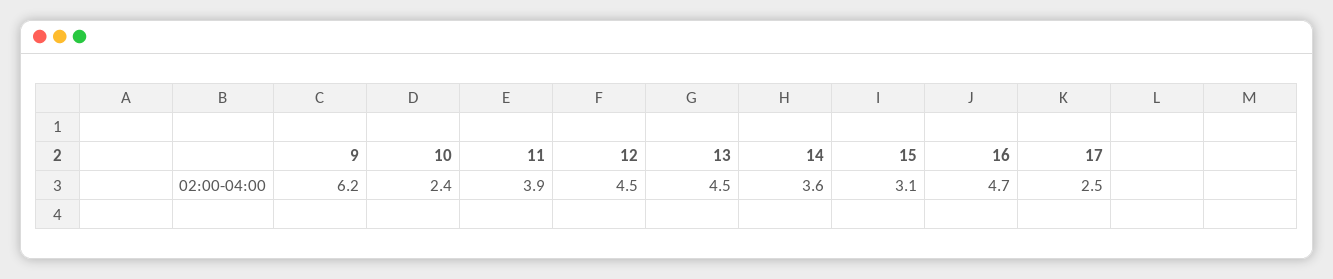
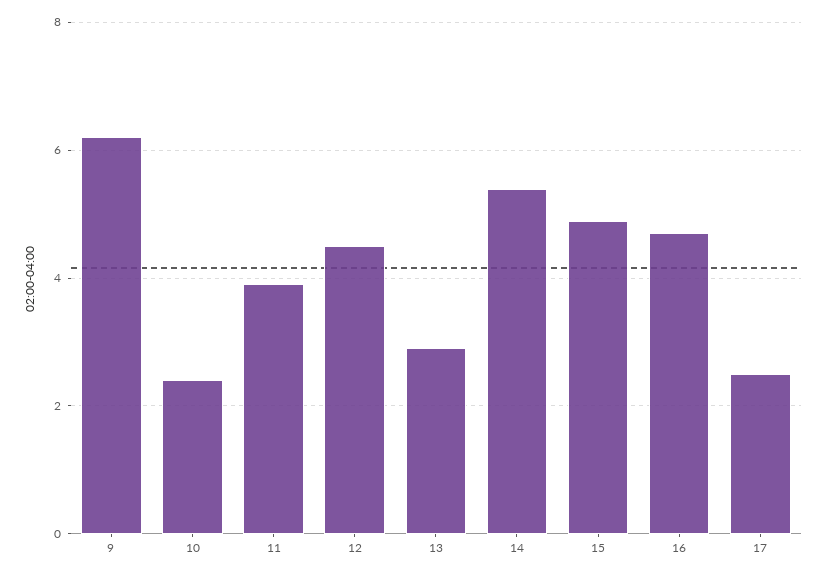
13: 4.5 -> 3
14: 3.6 -> 5.5
15: 3.1 -> 5

